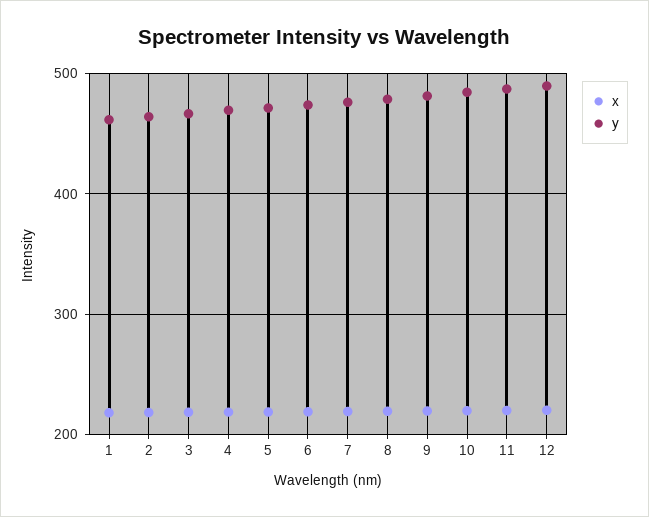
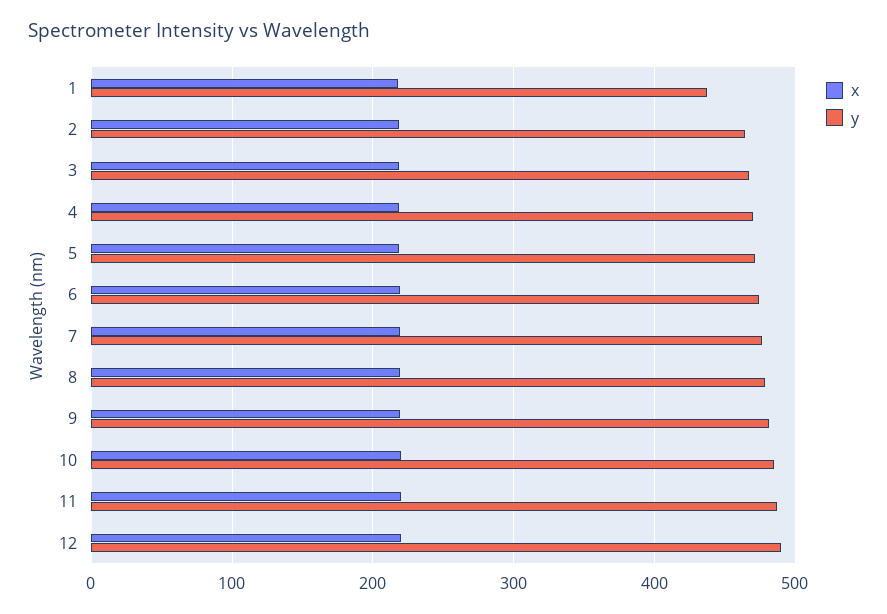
y, 1: 460 -> 440

